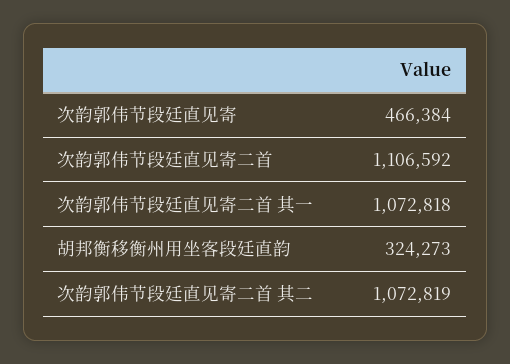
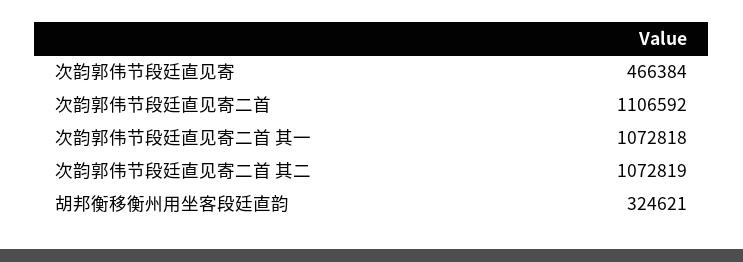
胡邦衡移衡州用坐客段廷直韵: 324273 -> 324621

